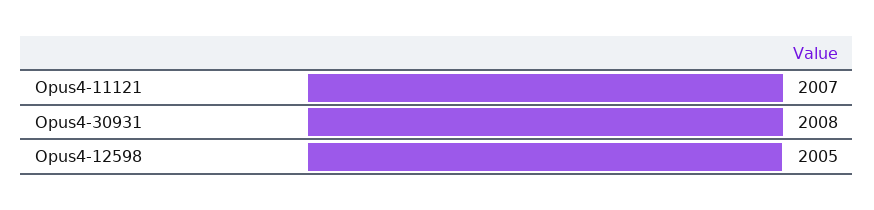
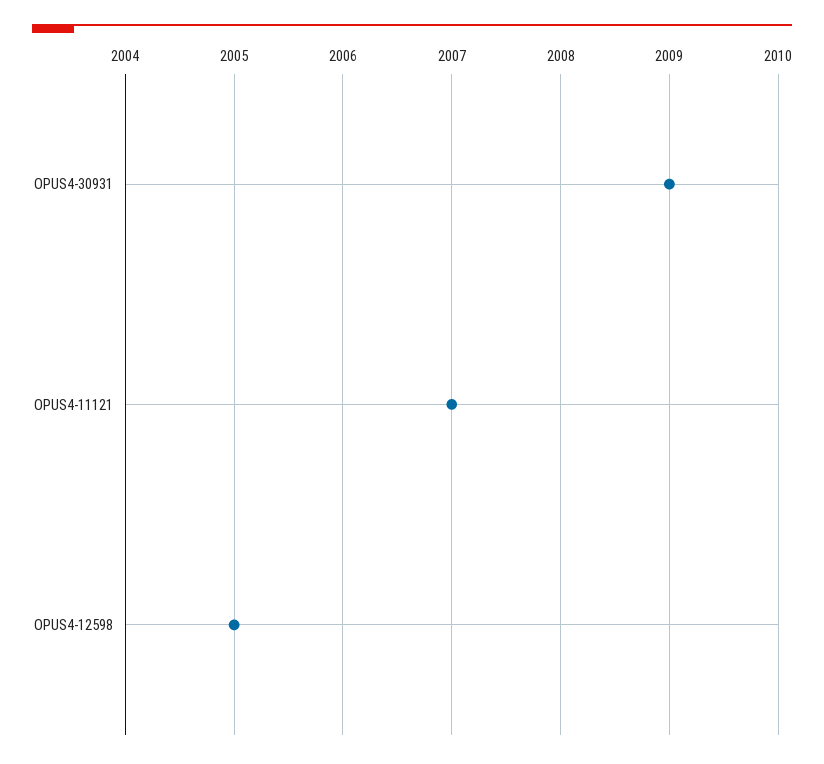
Opus4-30931: 2008 -> 2009

